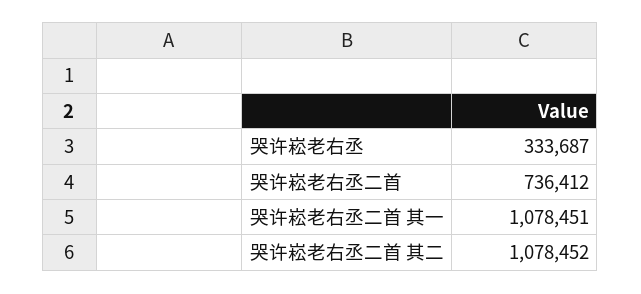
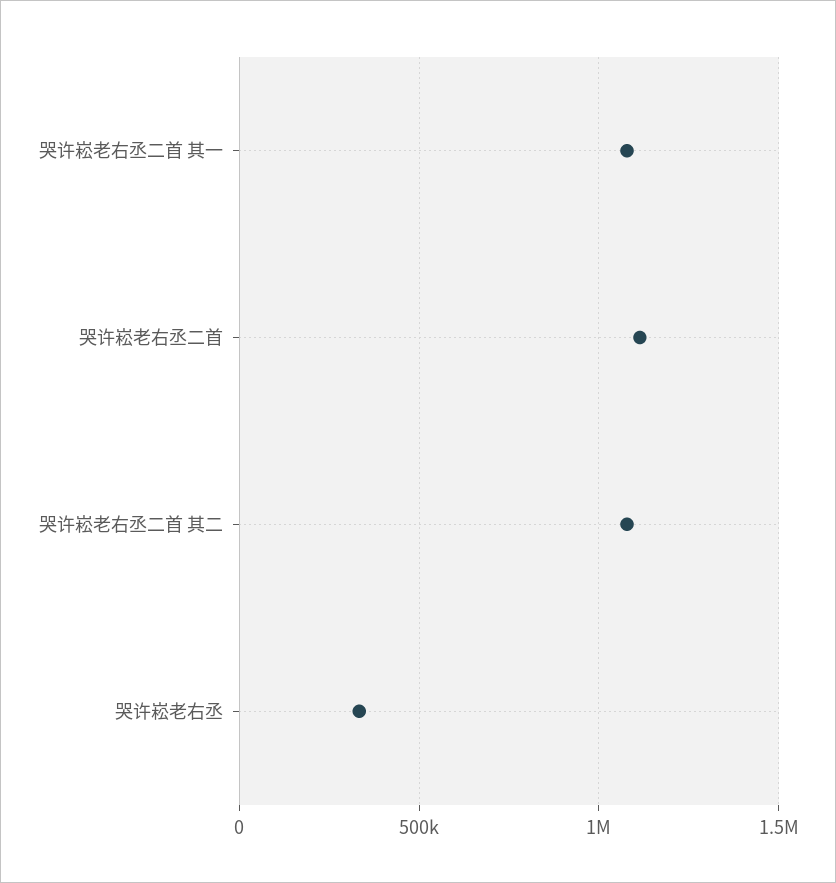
哭许崧老右丞二首: 736412 -> 1100000

